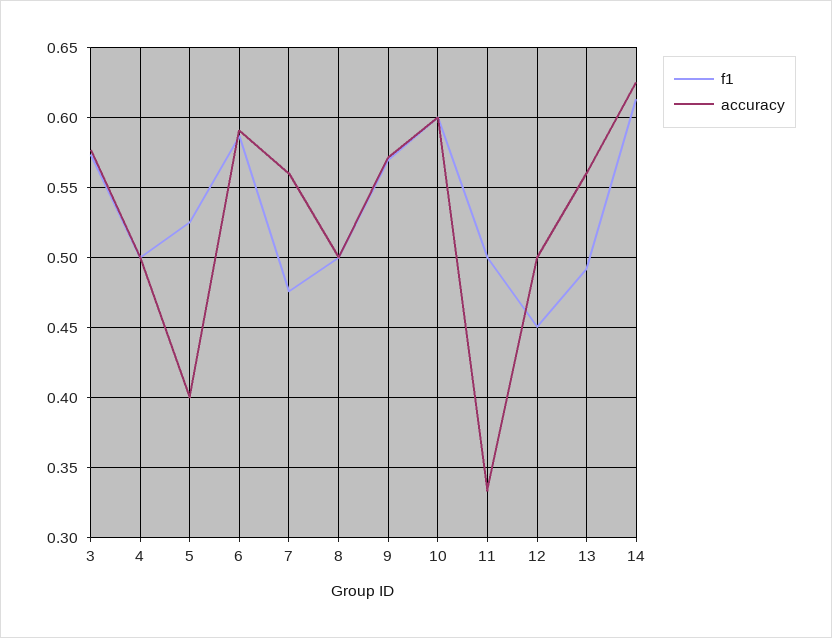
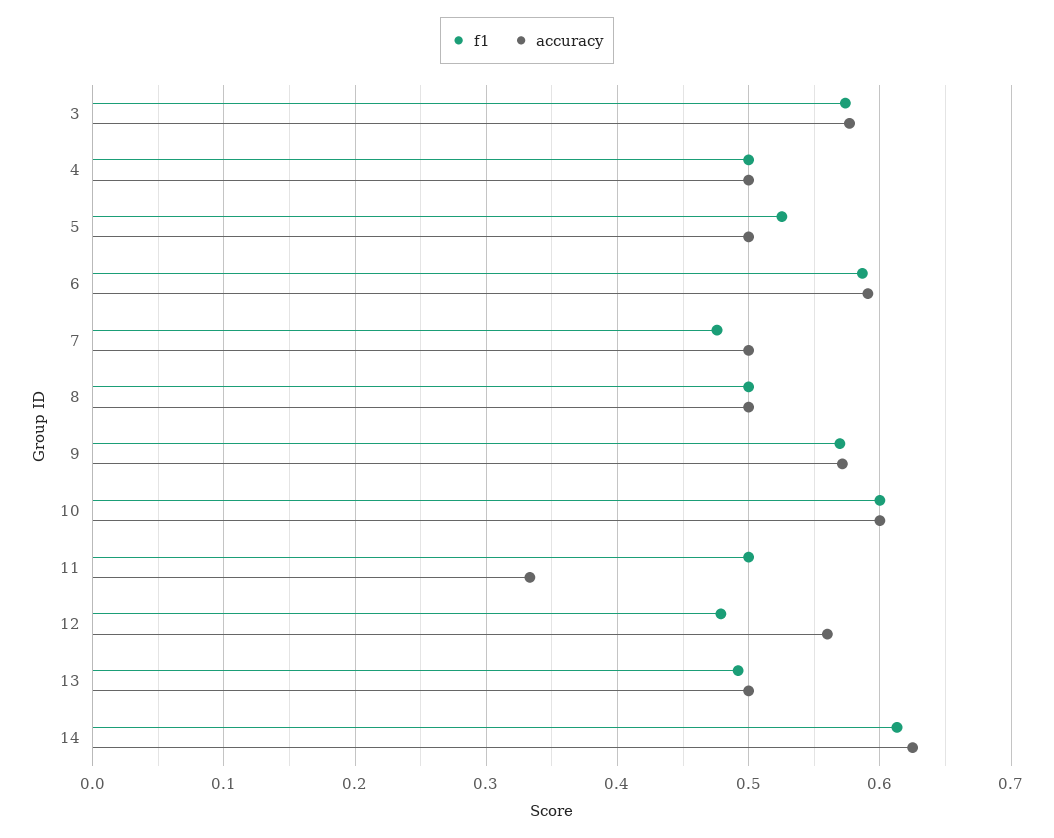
accuracy, 5: 0.4 -> 0.5
accuracy, 7: 0.56 -> 0.5
f1, 12: 0.45 -> 0.48
accuracy, 12: 0.5 -> 0.56
accuracy, 13: 0.56 -> 0.5

